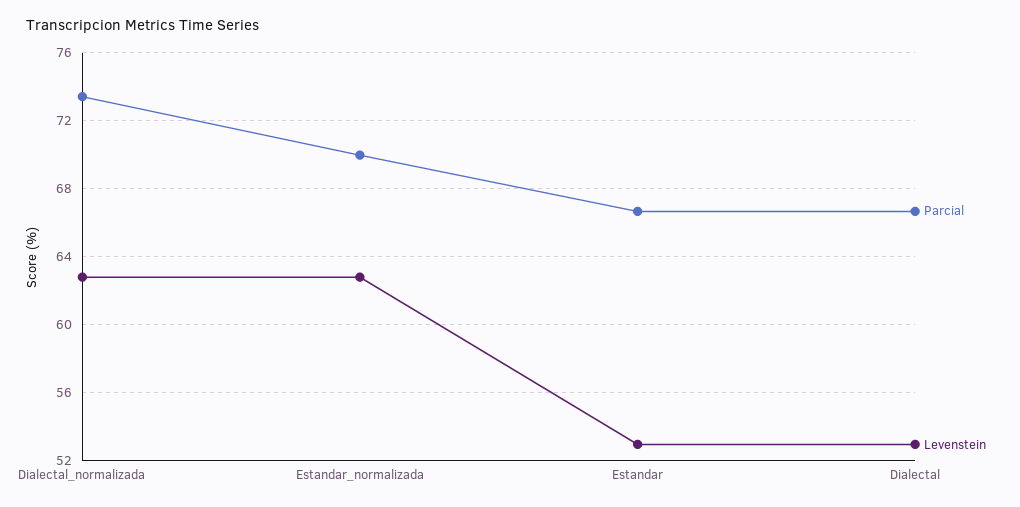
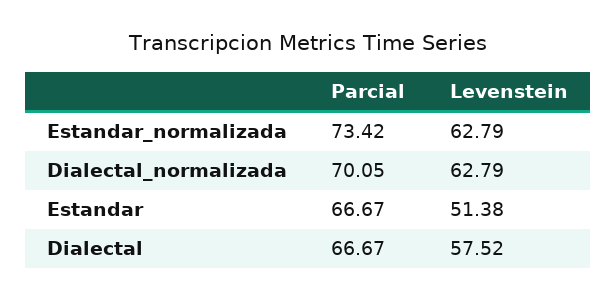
Parcial, Dialectal_normalizada: 73.5 -> 70.05
Parcial, Estandar_normalizada: 70 -> 73.42
Levenstein, Estandar: 53 -> 51.38
Levenstein, Dialectal: 53 -> 57.52

